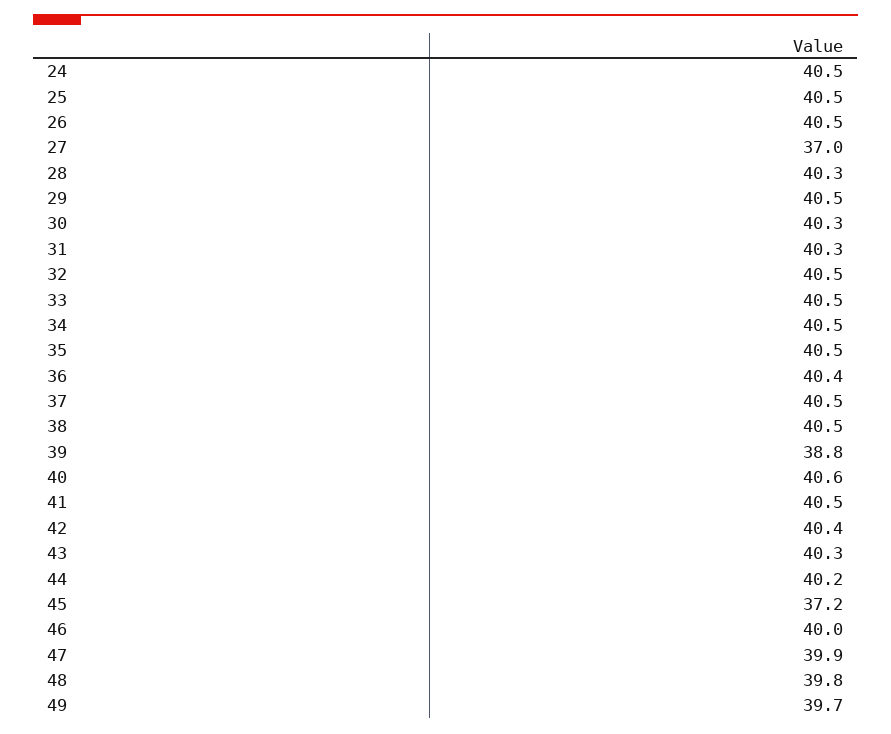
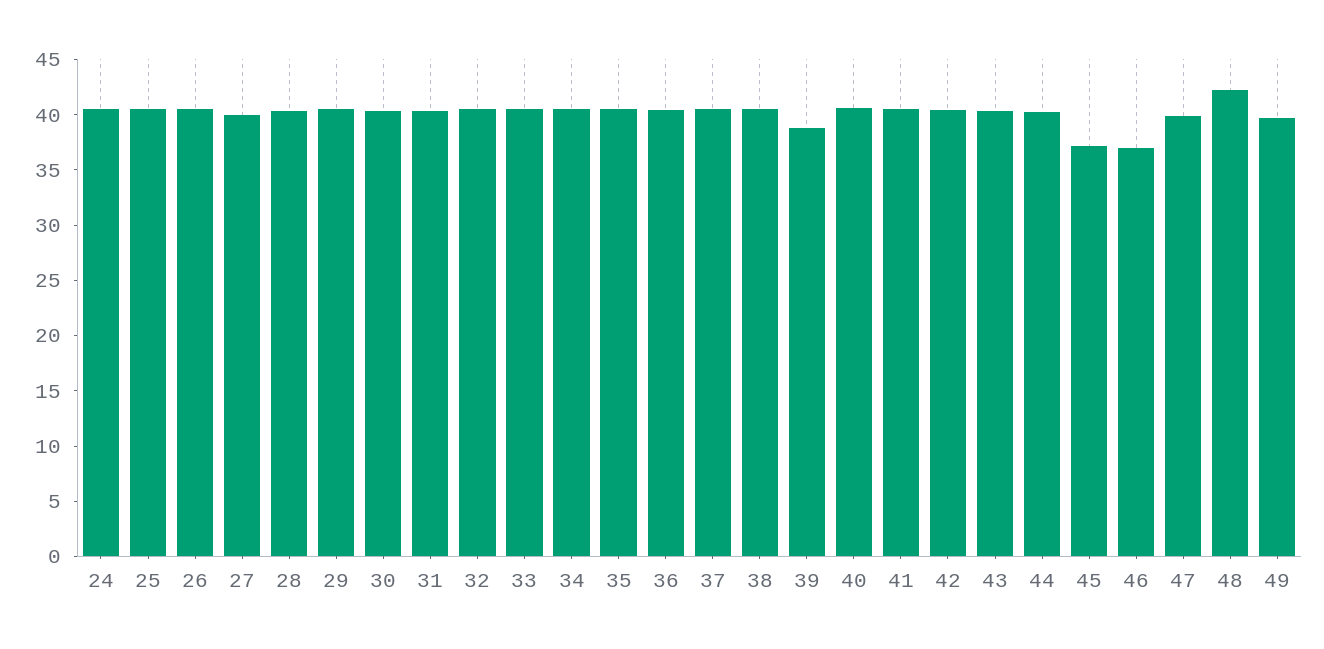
27: 37 -> 40
46: 40 -> 37
48: 39.8 -> 42

